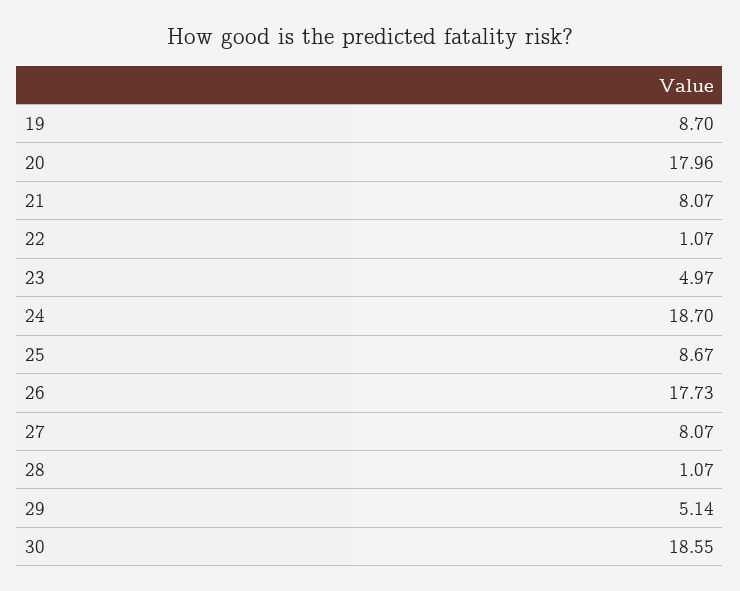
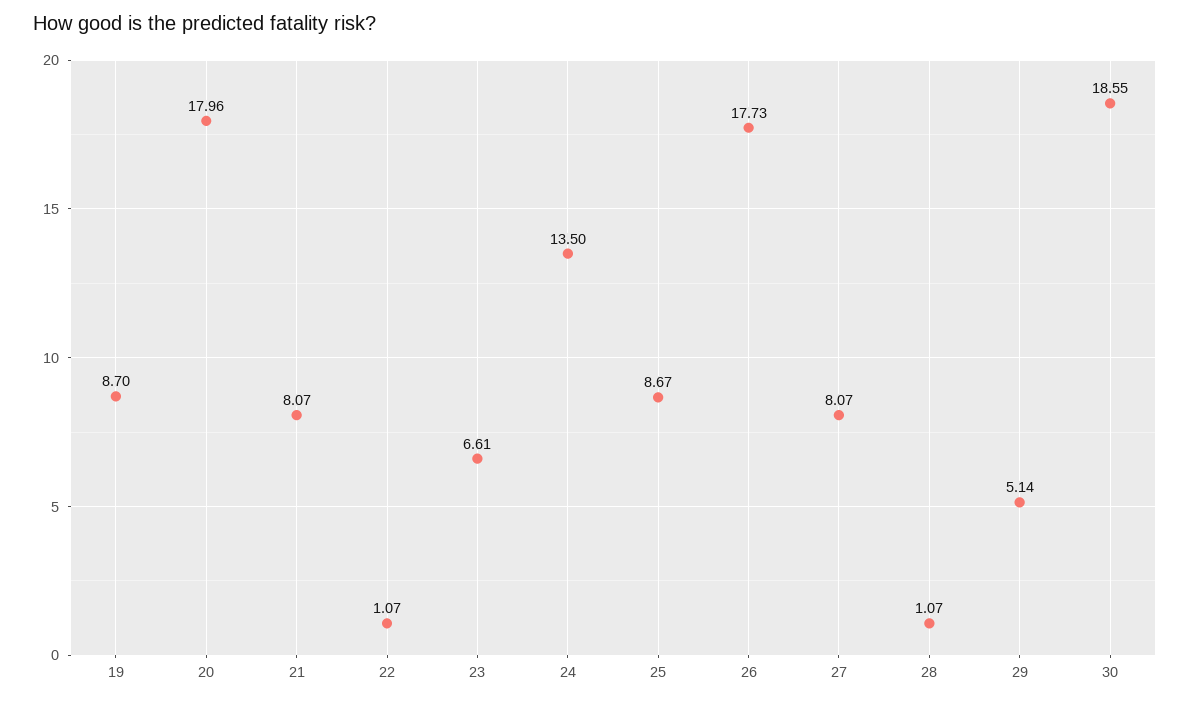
23: 4.97 -> 6.61
24: 18.7 -> 13.5

